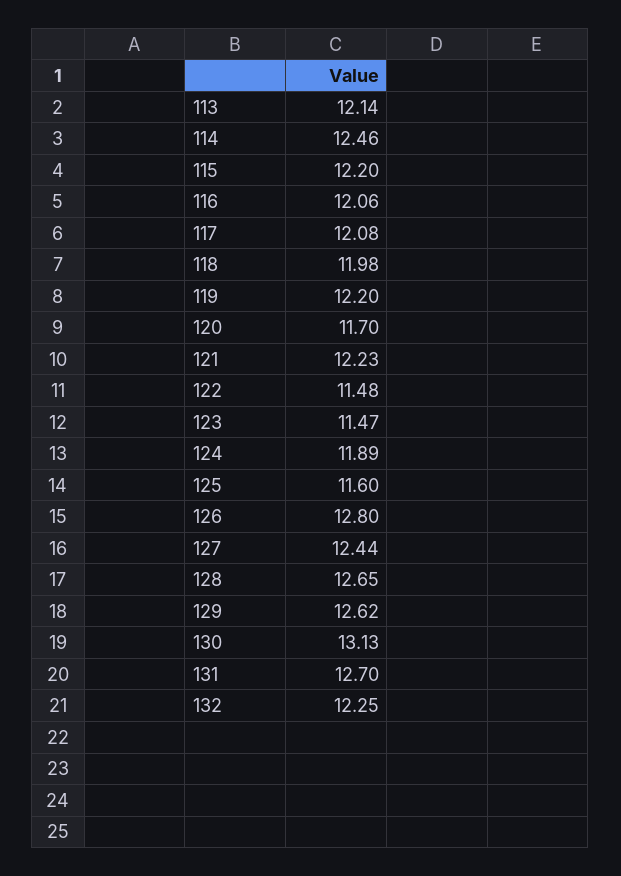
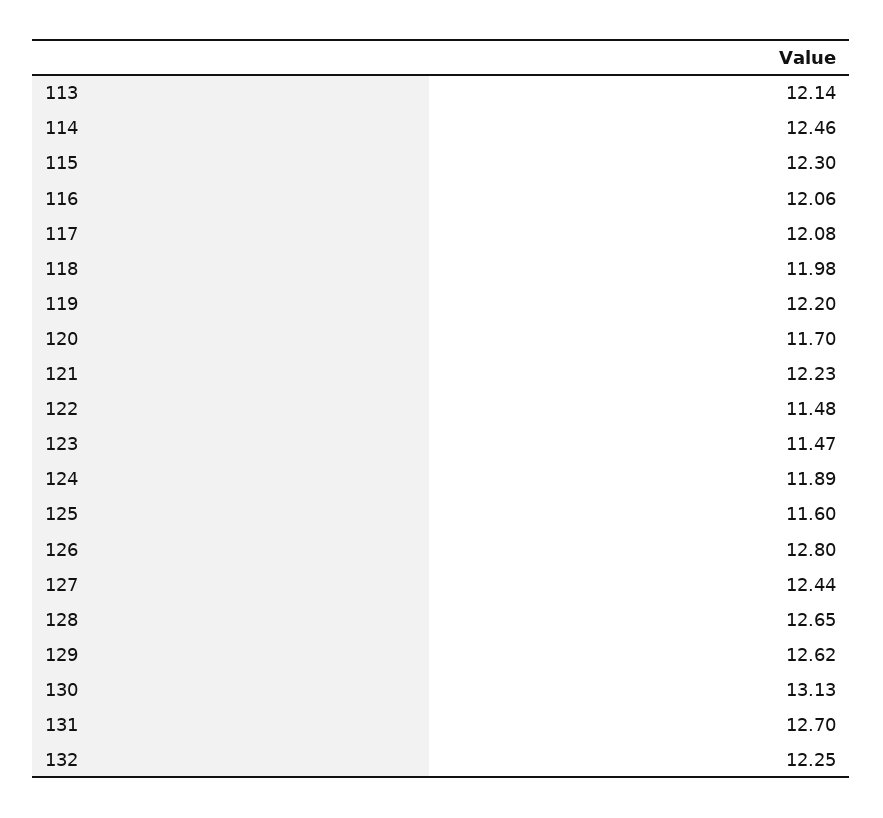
115: 12.2 -> 12.3

